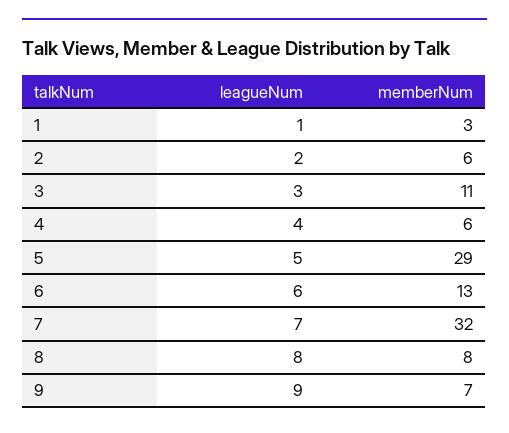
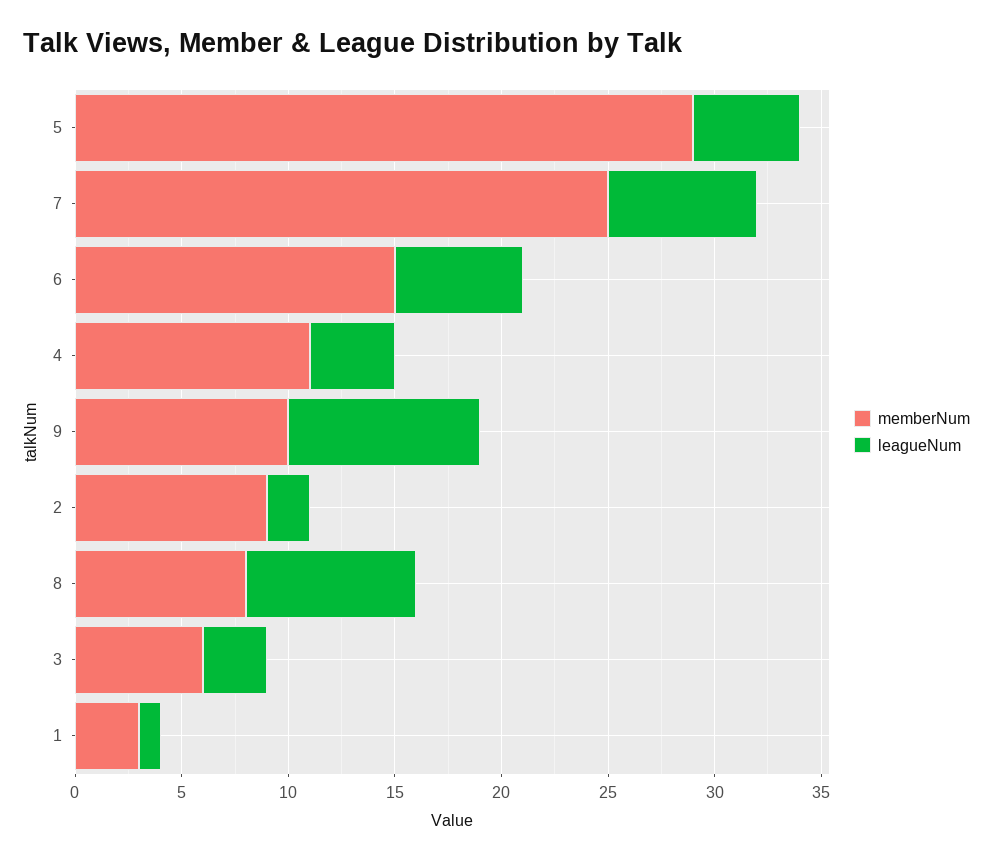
memberNum, 2: 6 -> 9
memberNum, 3: 11 -> 6
memberNum, 4: 6 -> 11
memberNum, 6: 13 -> 15
memberNum, 7: 32 -> 25
memberNum, 9: 7 -> 10

